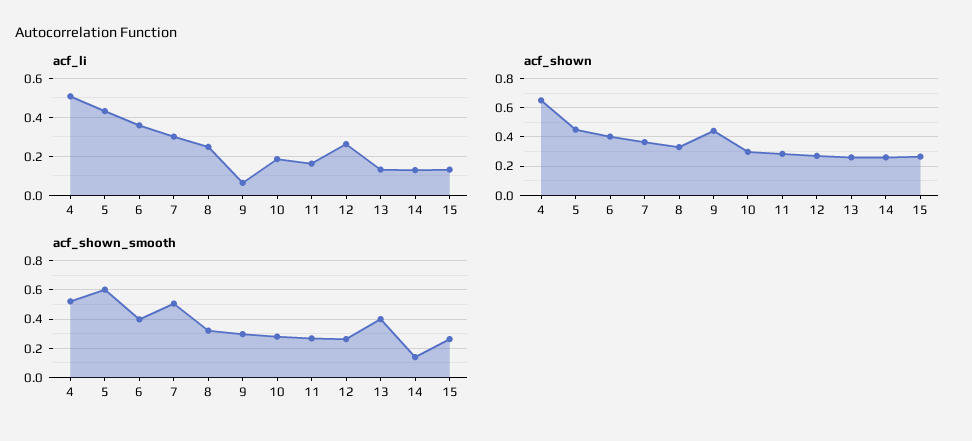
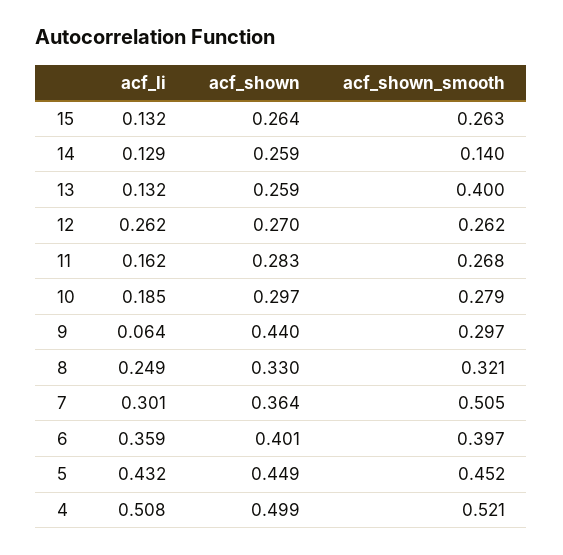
acf_shown, 4: 0.65 -> 0.499
acf_shown_smooth, 5: 0.6 -> 0.452

